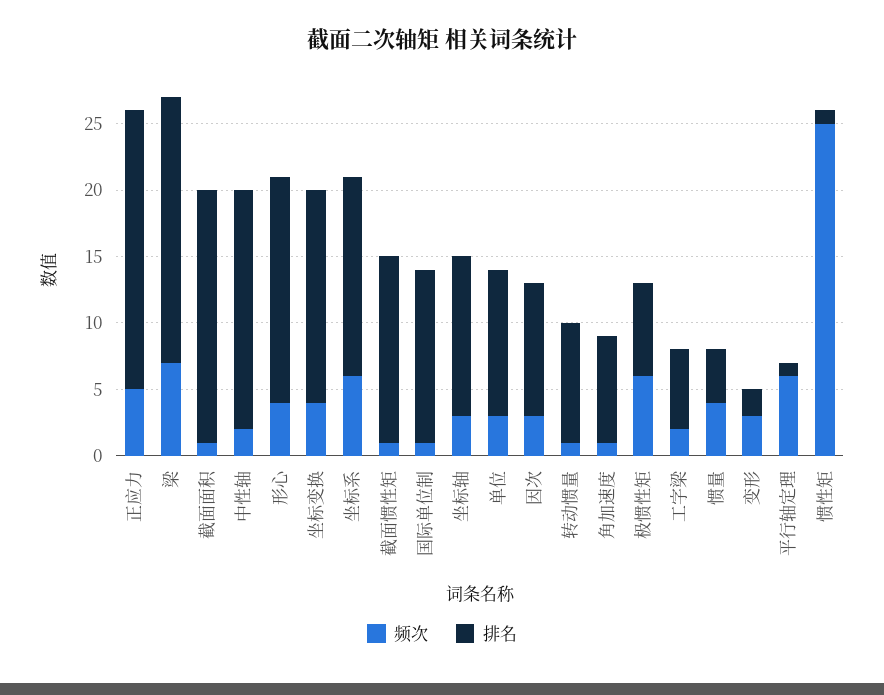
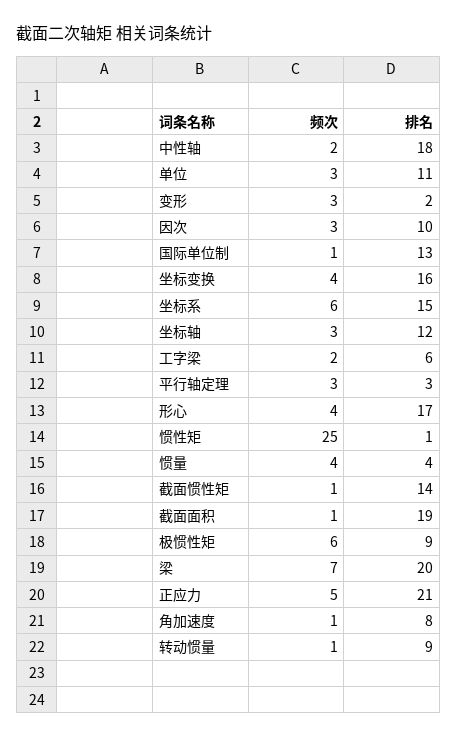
排名, 极惯性矩: 7 -> 9
频次, 平行轴定理: 6 -> 3
排名, 平行轴定理: 1 -> 3

